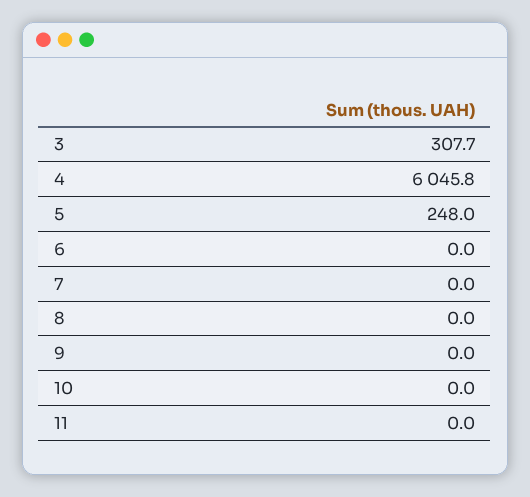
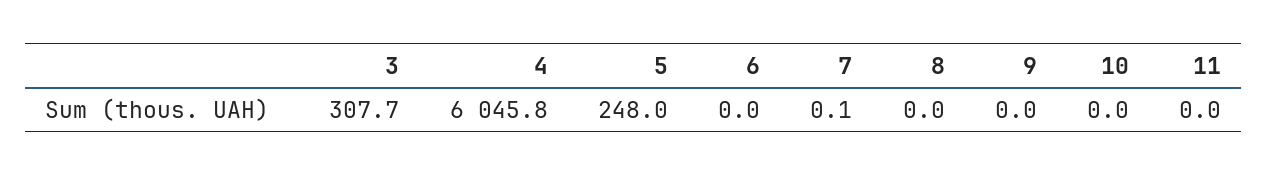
7: 0 -> 0.1

